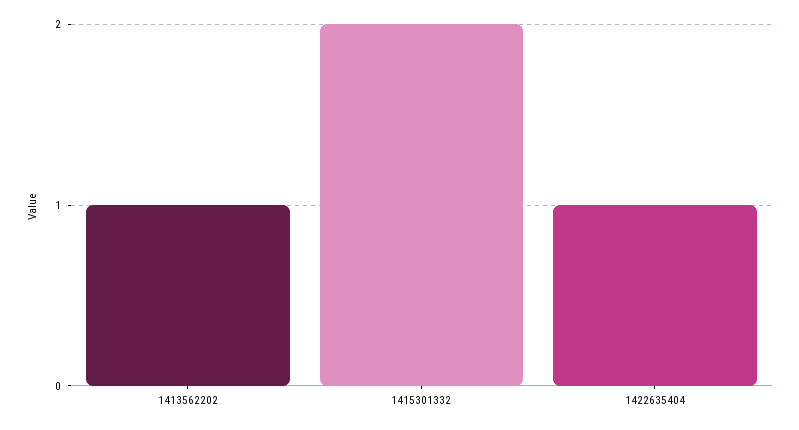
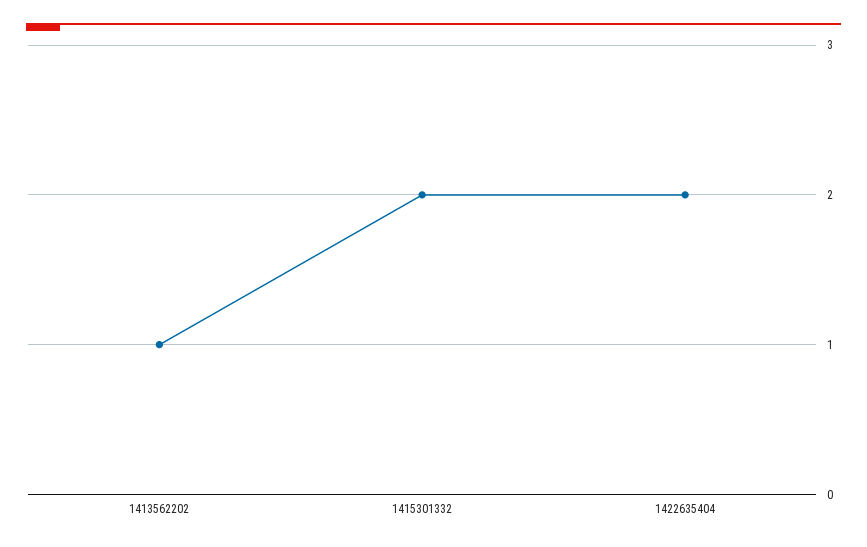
1422635404: 1 -> 2

